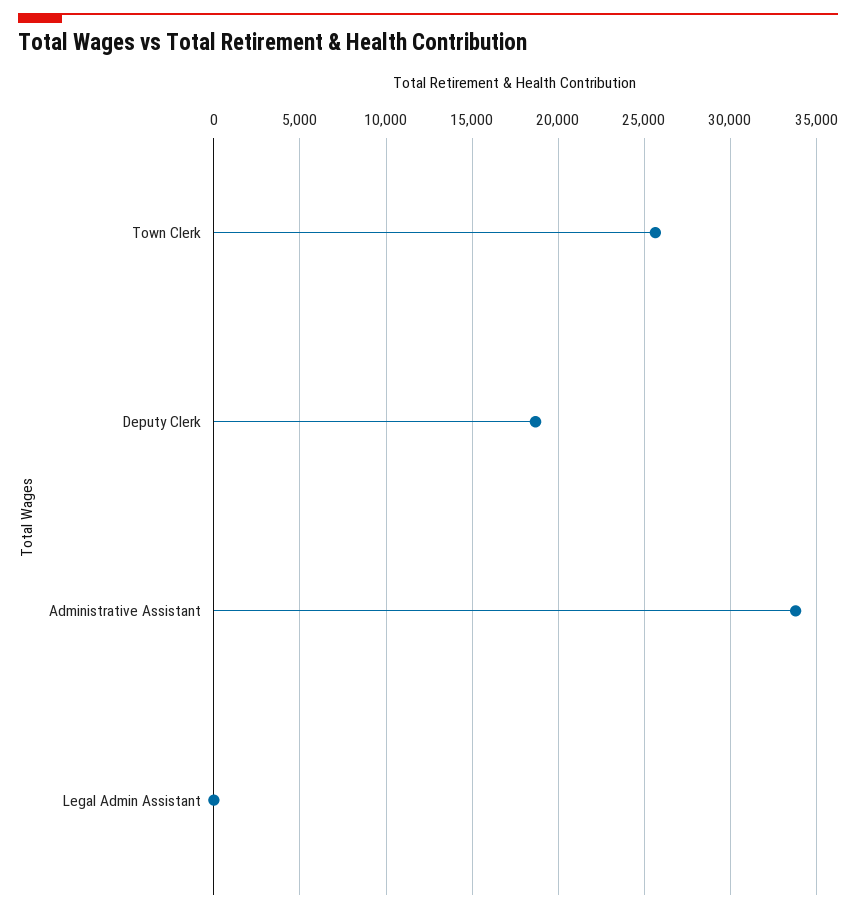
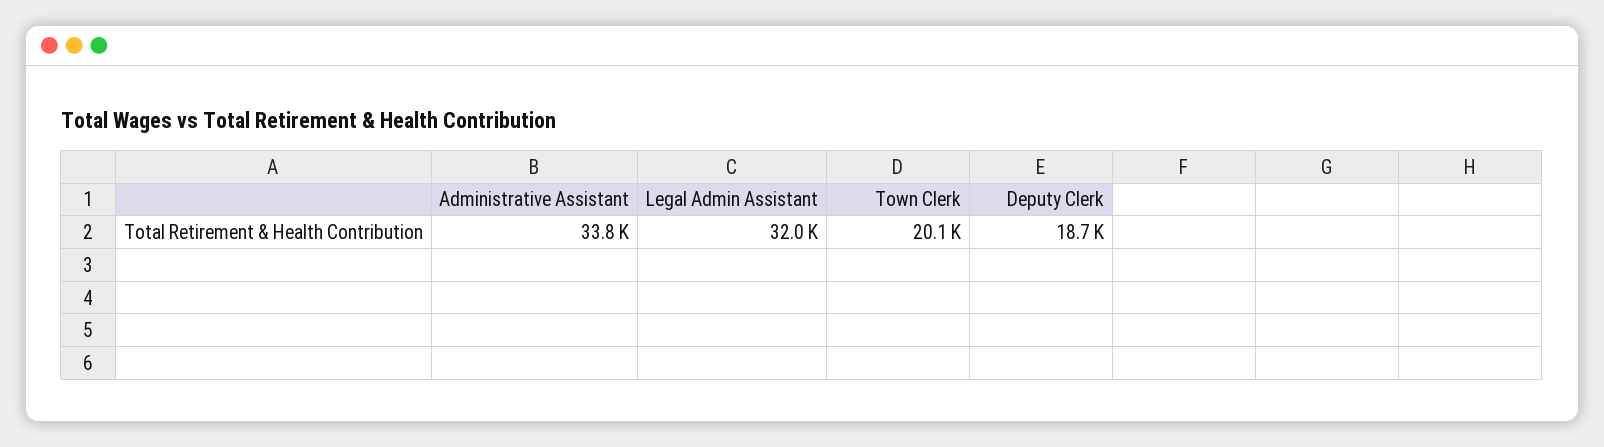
Town Clerk: 25500 -> 20100
Legal Admin Assistant: 0 -> 32000

